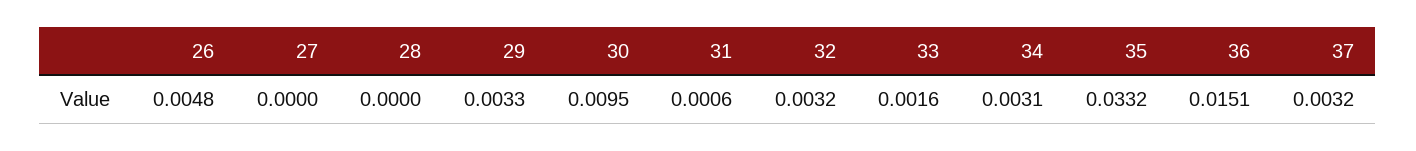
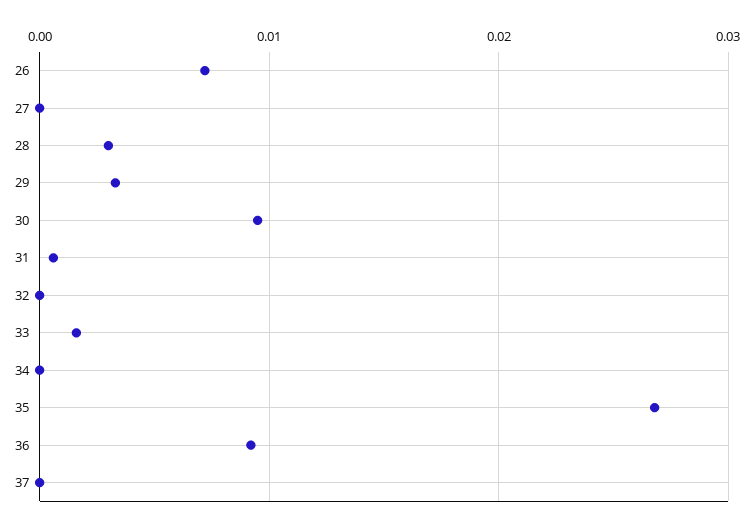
26: 0.0048 -> 0.007
28: 0 -> 0.003
32: 0.0032 -> 0
34: 0.0031 -> 0
35: 0.0332 -> 0.027
36: 0.0151 -> 0.009
37: 0.0032 -> 0

